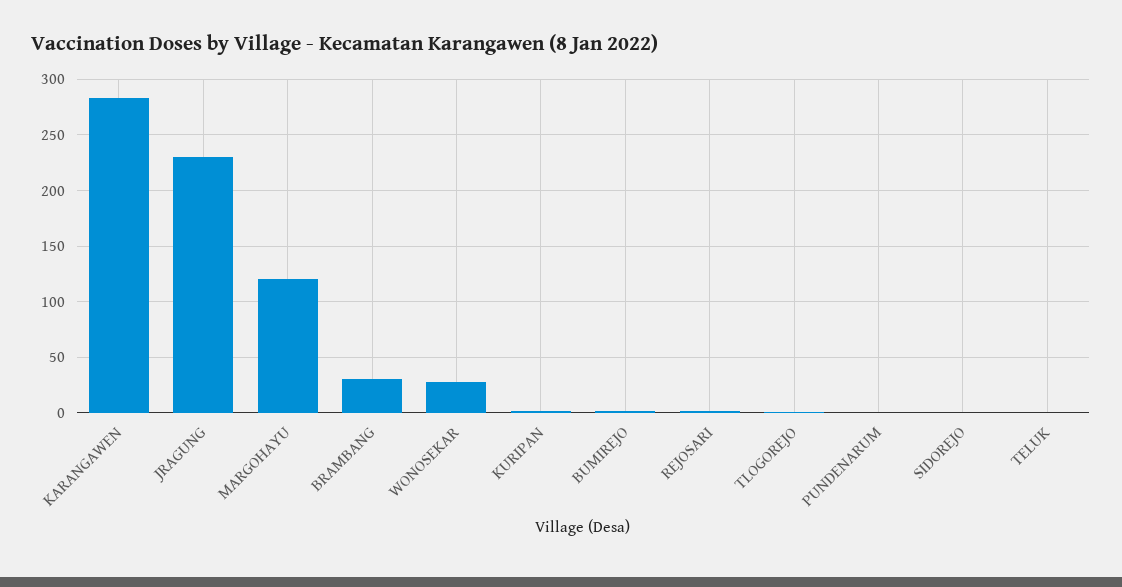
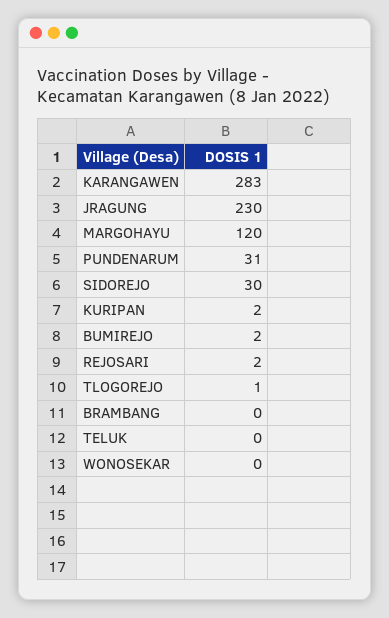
BRAMBANG: 30 -> 0
WONOSEKAR: 30 -> 0
PUNDENARUM: 0 -> 31
SIDOREJO: 0 -> 30

